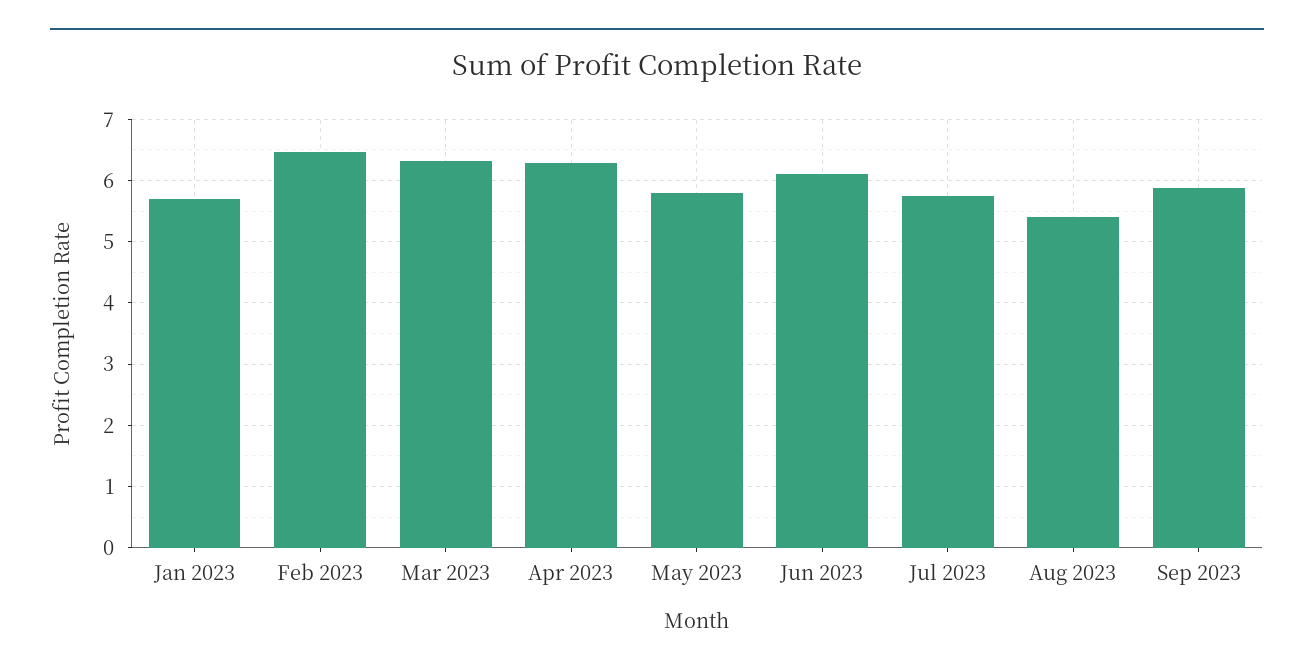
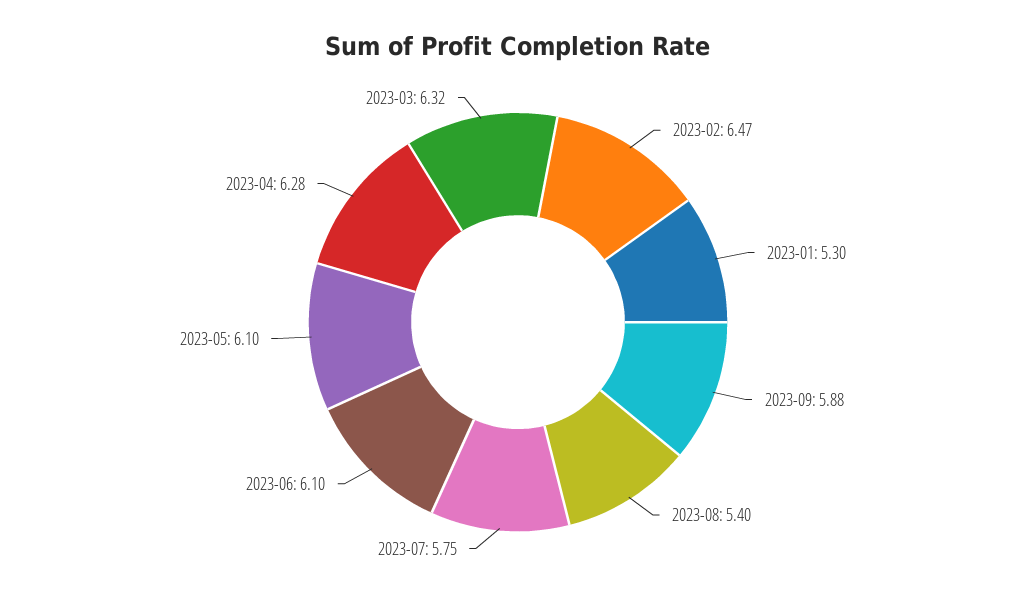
Jan 2023: 5.7 -> 5.3
May 2023: 5.8 -> 6.1

